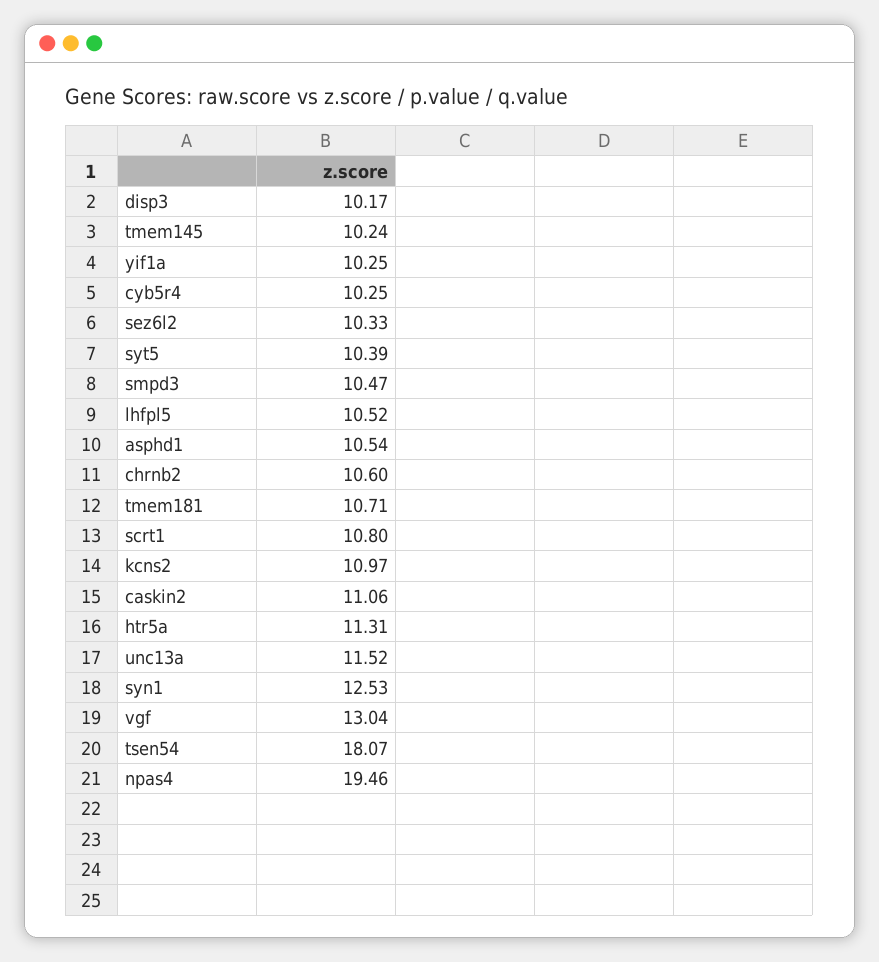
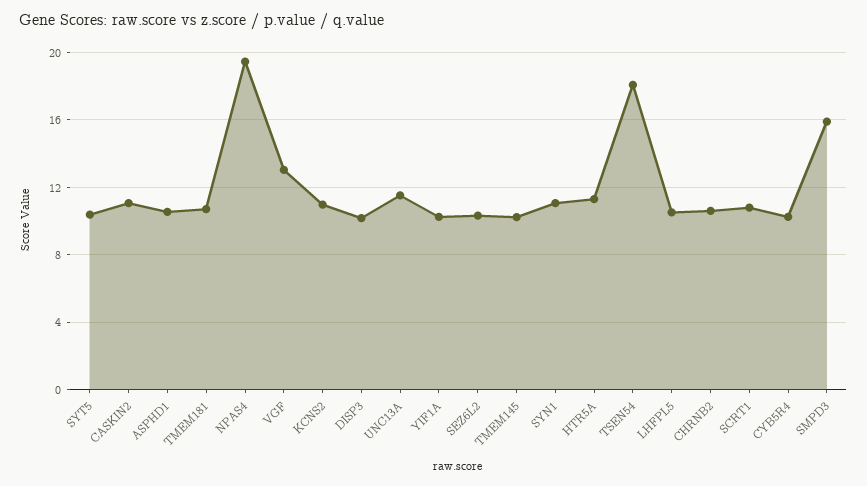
smpd3: 10.47 -> 16
syn1: 12.53 -> 11

